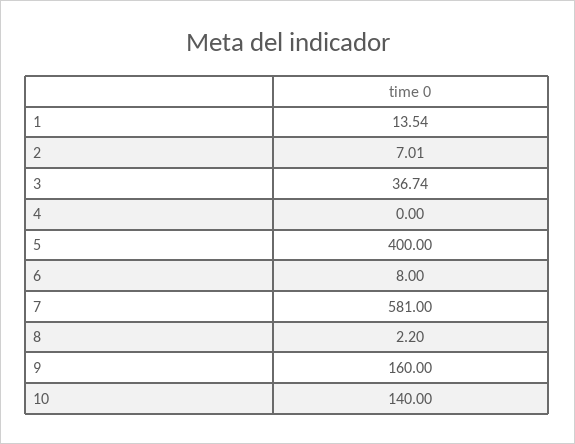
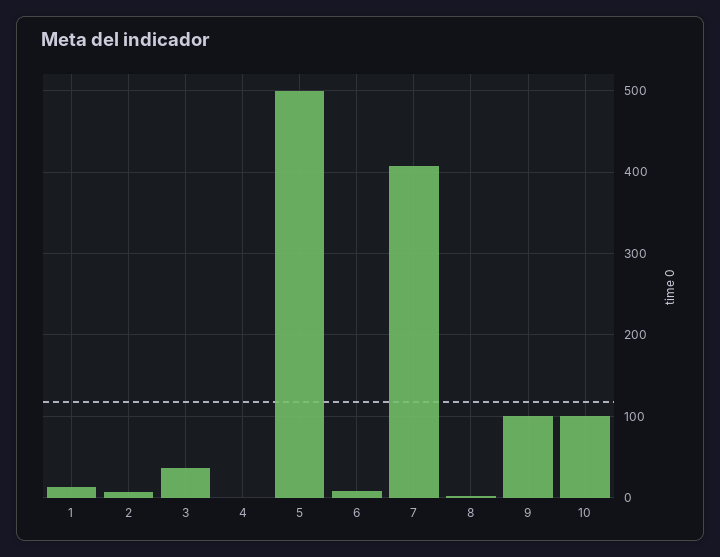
5: 400 -> 500
7: 581 -> 410
9: 160 -> 100
10: 140 -> 100

